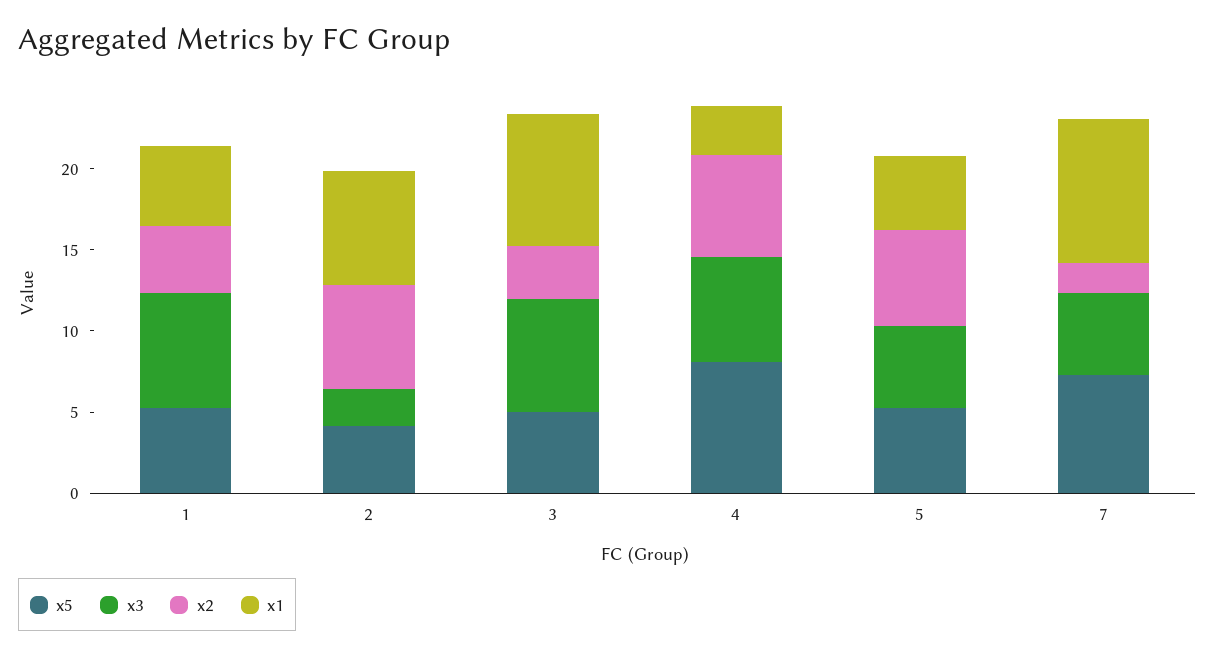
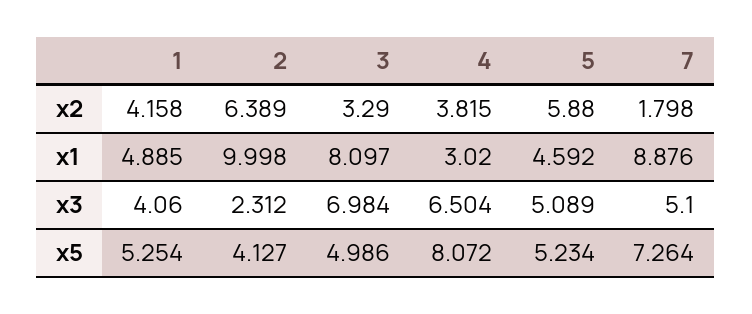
x3, 1: 7 -> 4.06
x1, 2: 7 -> 9.998
x2, 4: 6 -> 3.815

